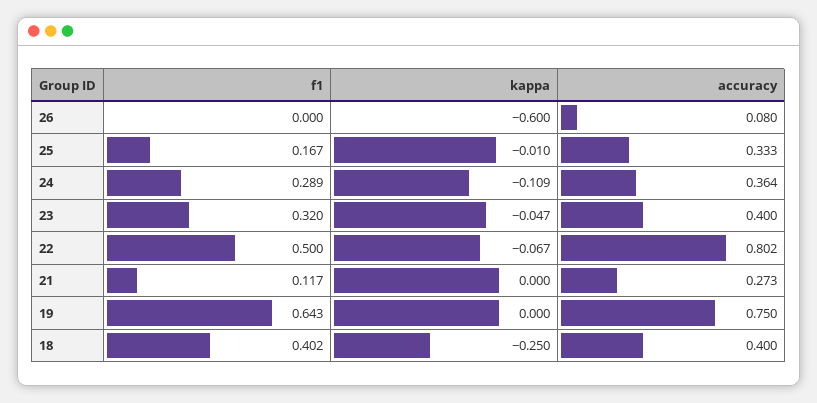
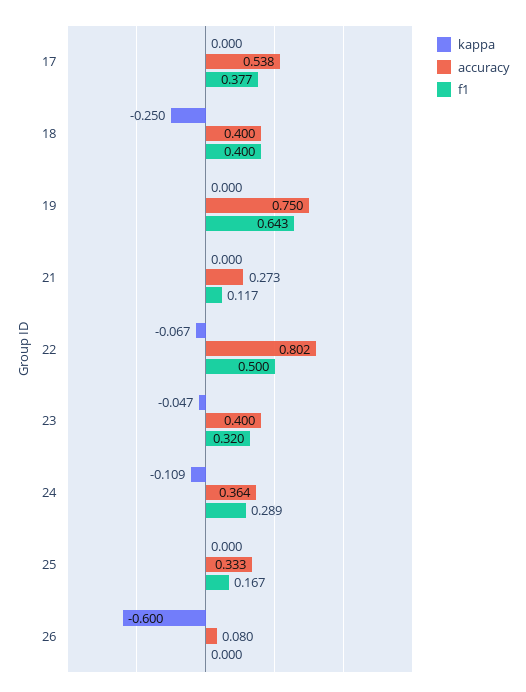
kappa, 25: -0.01 -> 0
f1, 18: 0.402 -> 0.4
kappa, 17: none -> 0
accuracy, 17: none -> 0.538
f1, 17: none -> 0.377

